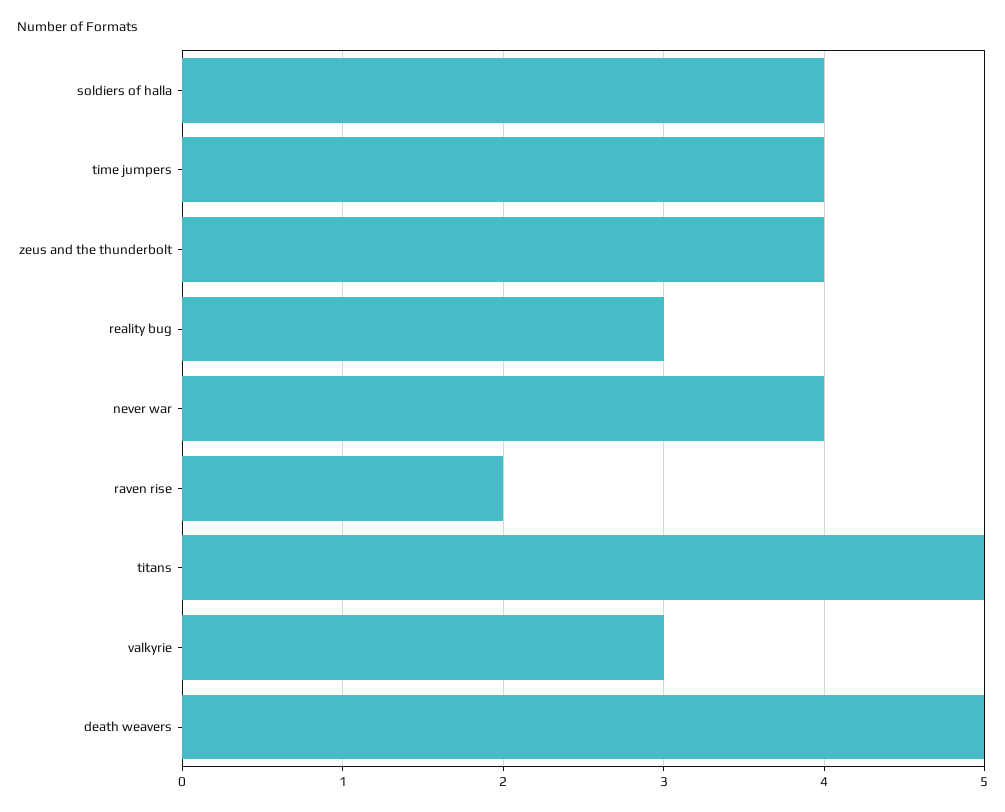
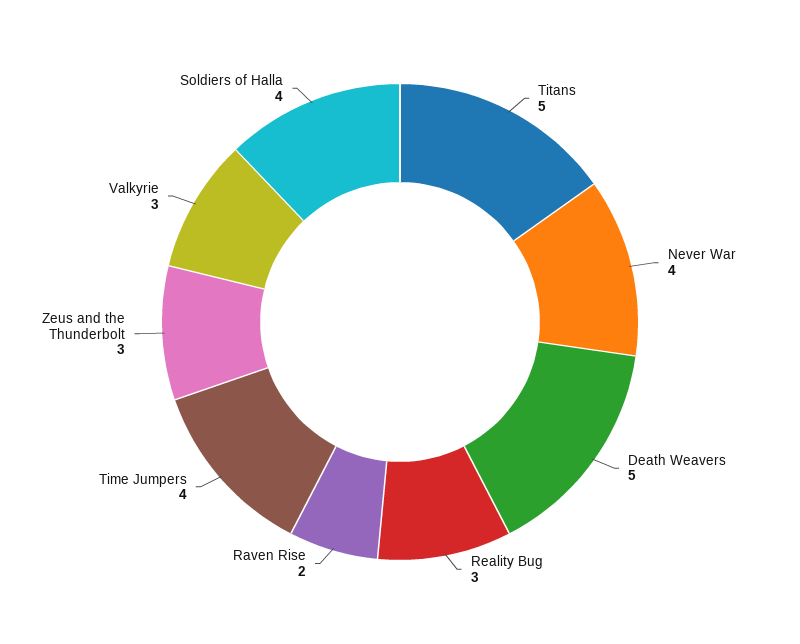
zeus and the thunderbolt: 4 -> 3

